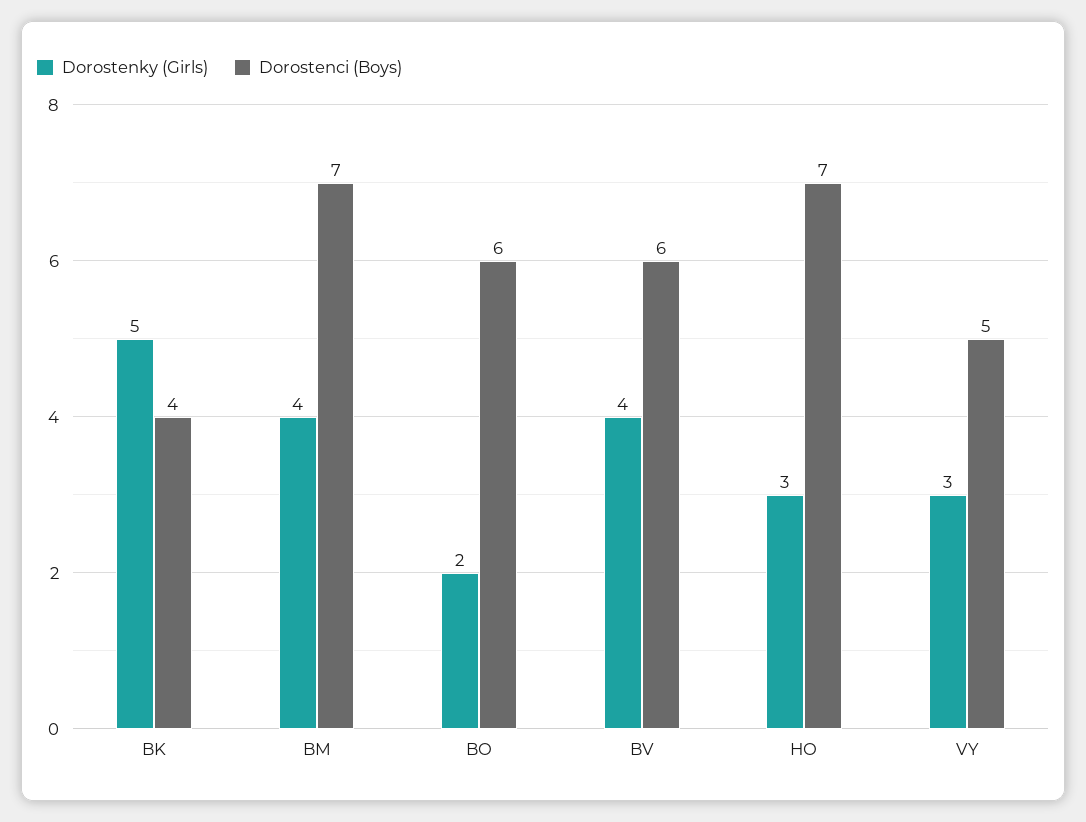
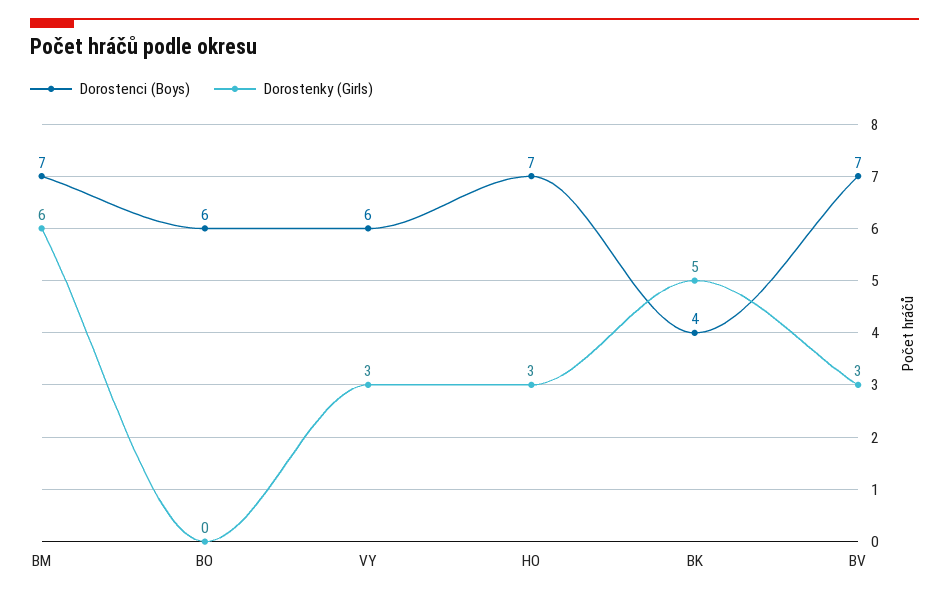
Dorostenky (Girls), BM: 4 -> 6
Dorostenky (Girls), BO: 2 -> 0
Dorostenky (Girls), BV: 4 -> 3
Dorostenci (Boys), BV: 6 -> 7
Dorostenci (Boys), VY: 5 -> 6

